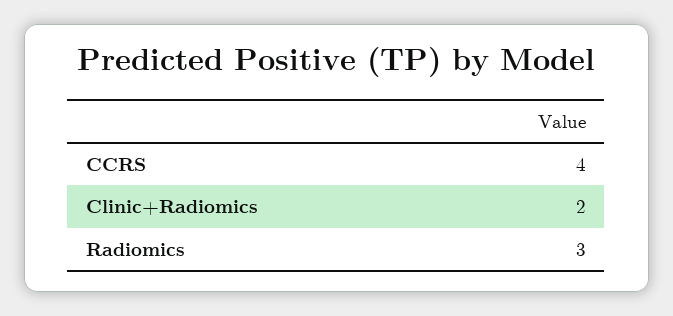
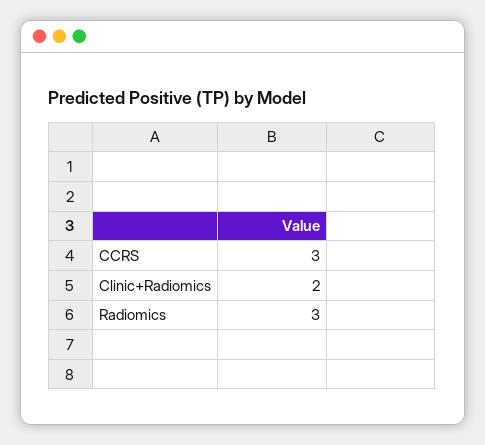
CCRS: 4 -> 3

